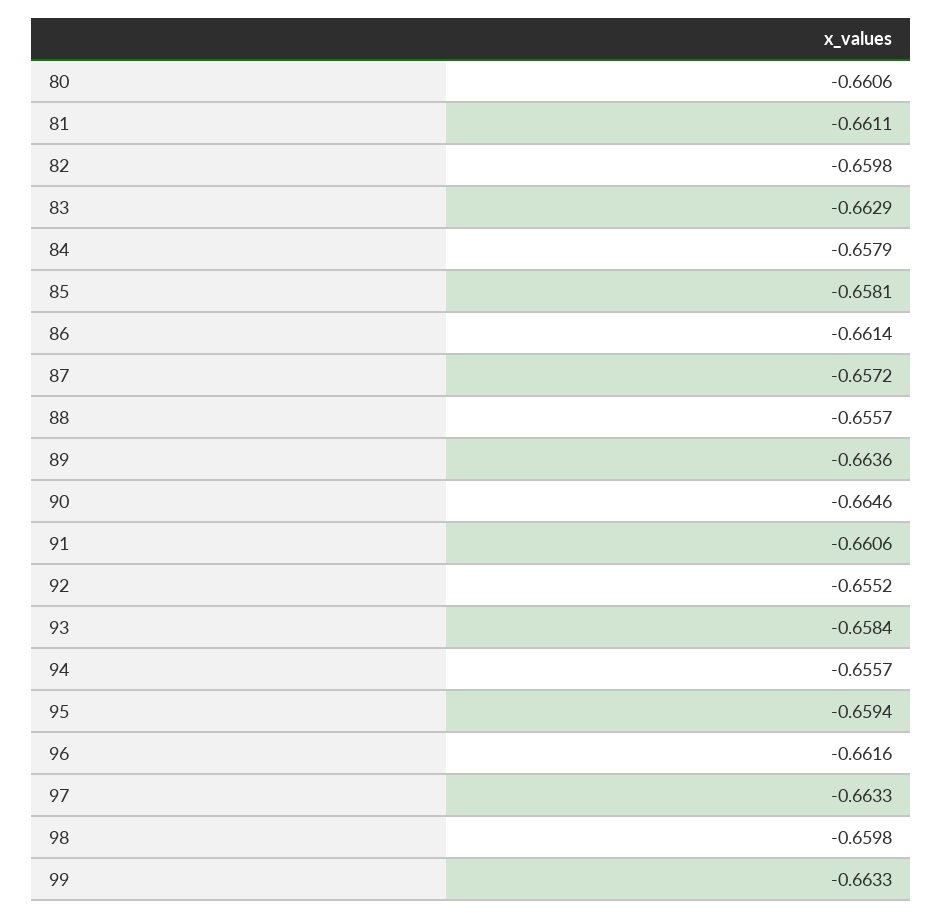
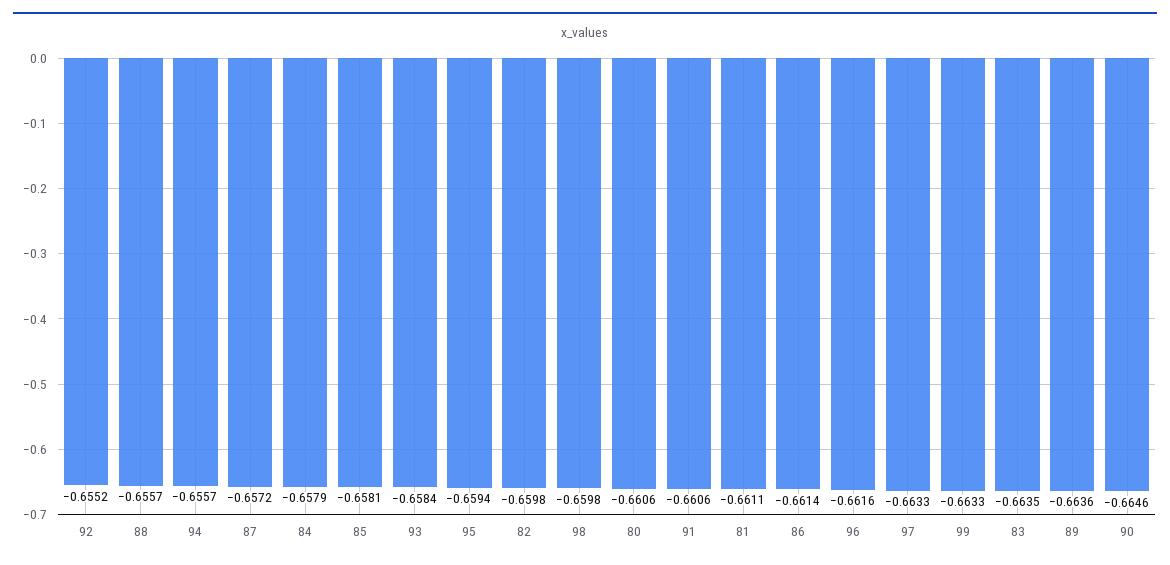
83: -0.6629 -> -0.6635

